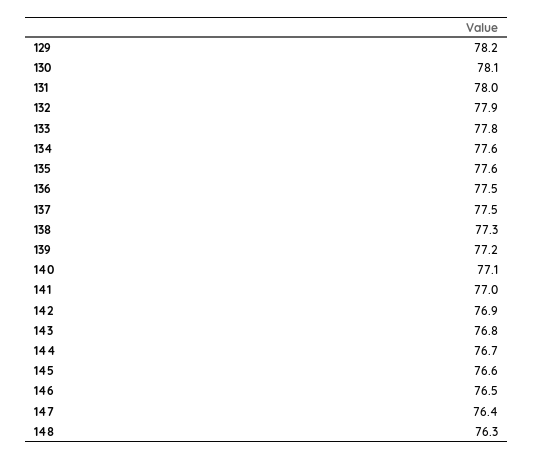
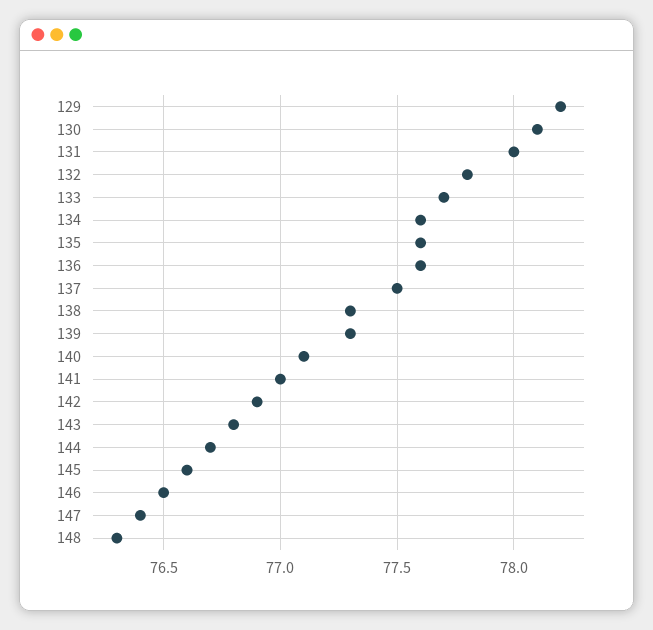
132: 77.9 -> 77.8
133: 77.8 -> 77.7
136: 77.5 -> 77.6
139: 77.2 -> 77.3

